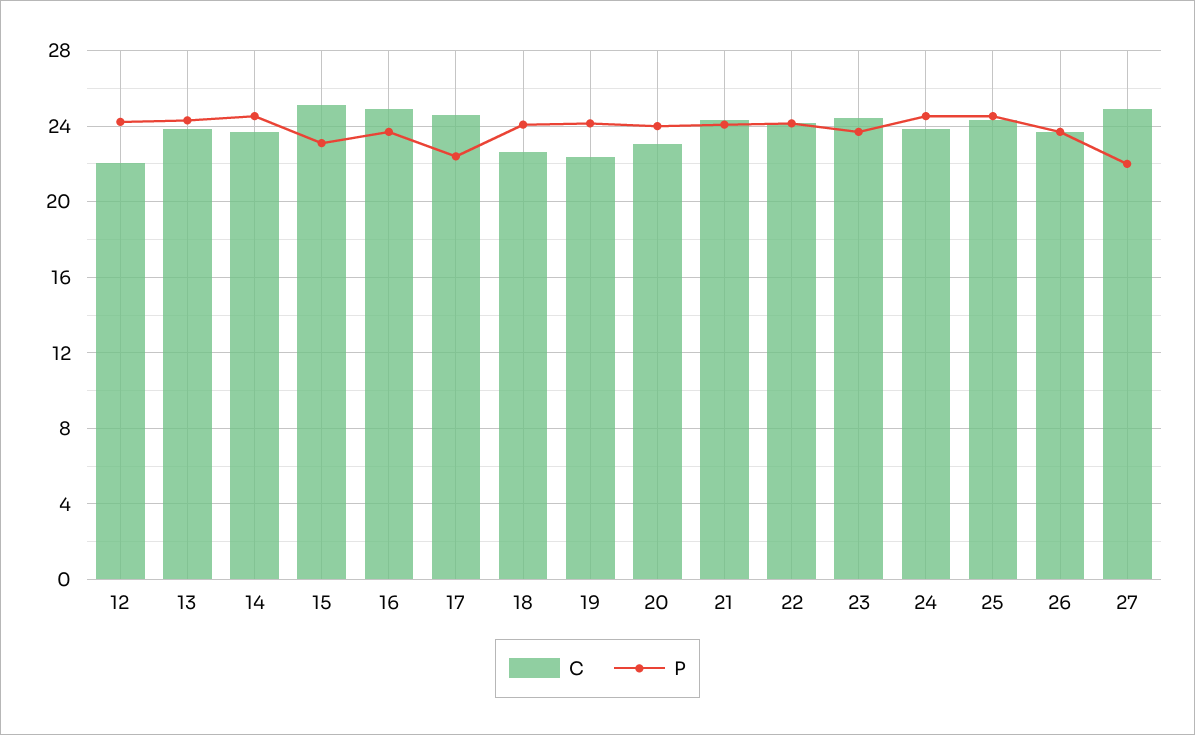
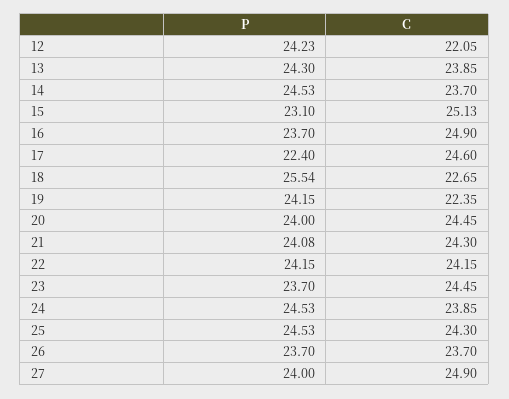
P, 18: 24 -> 25.54
C, 20: 23 -> 24.45
P, 27: 22 -> 24

